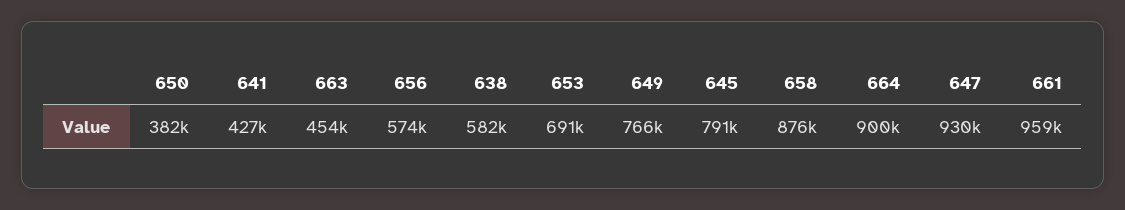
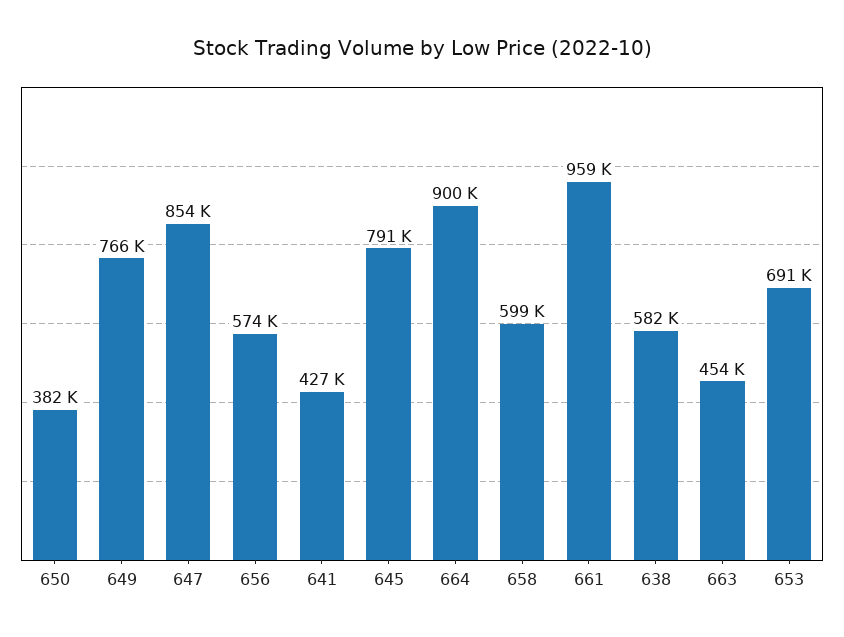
658: 876000 -> 599000
647: 930000 -> 854000

